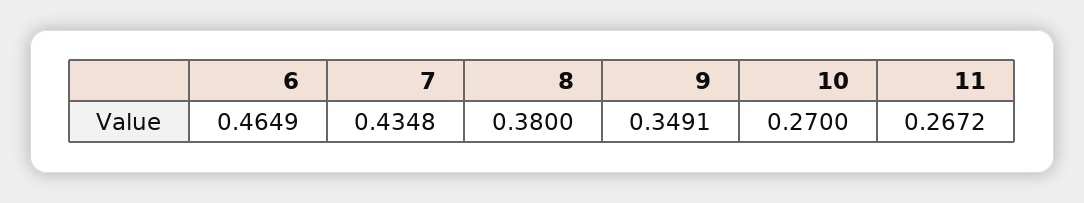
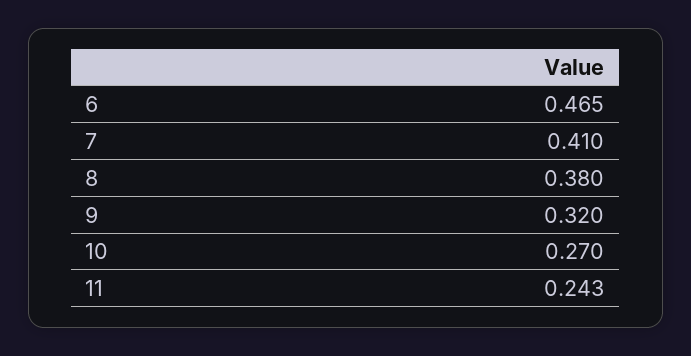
7: 0.4348 -> 0.41
9: 0.3491 -> 0.32
11: 0.2672 -> 0.243

